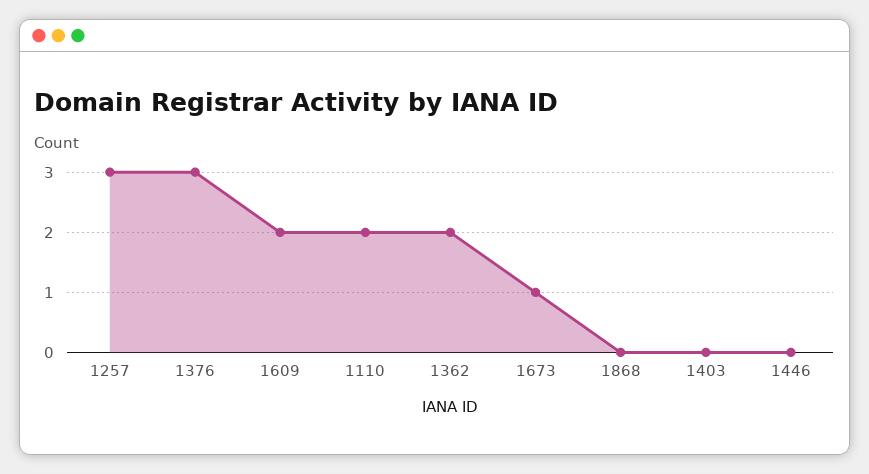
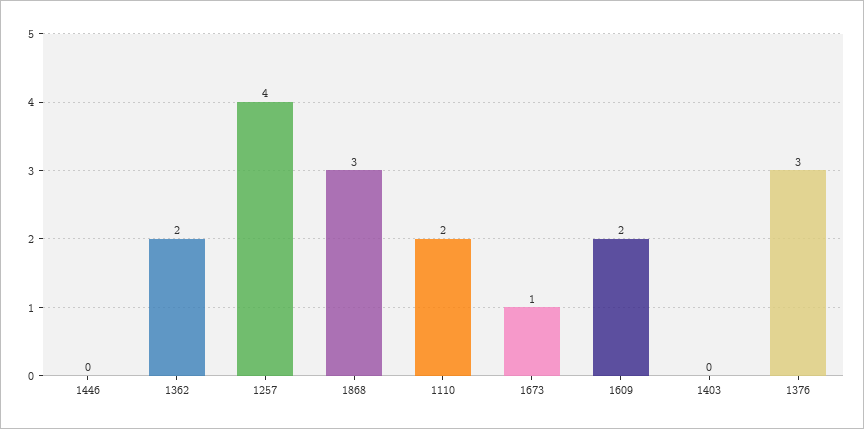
1257: 3 -> 4
1868: 0 -> 3

